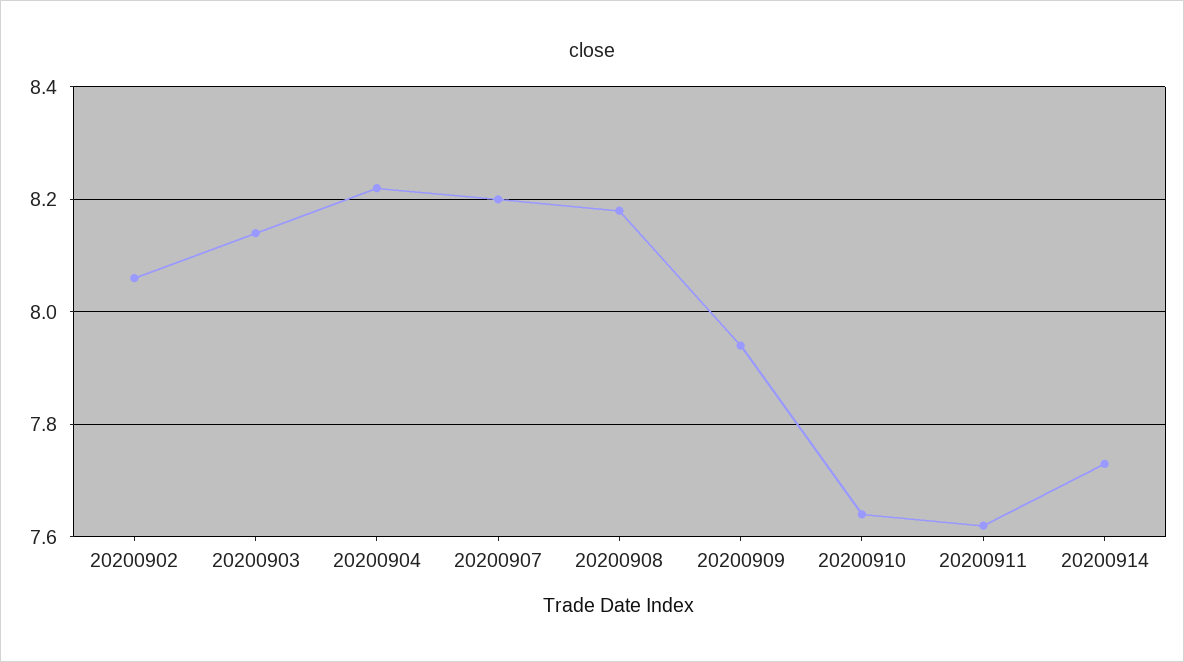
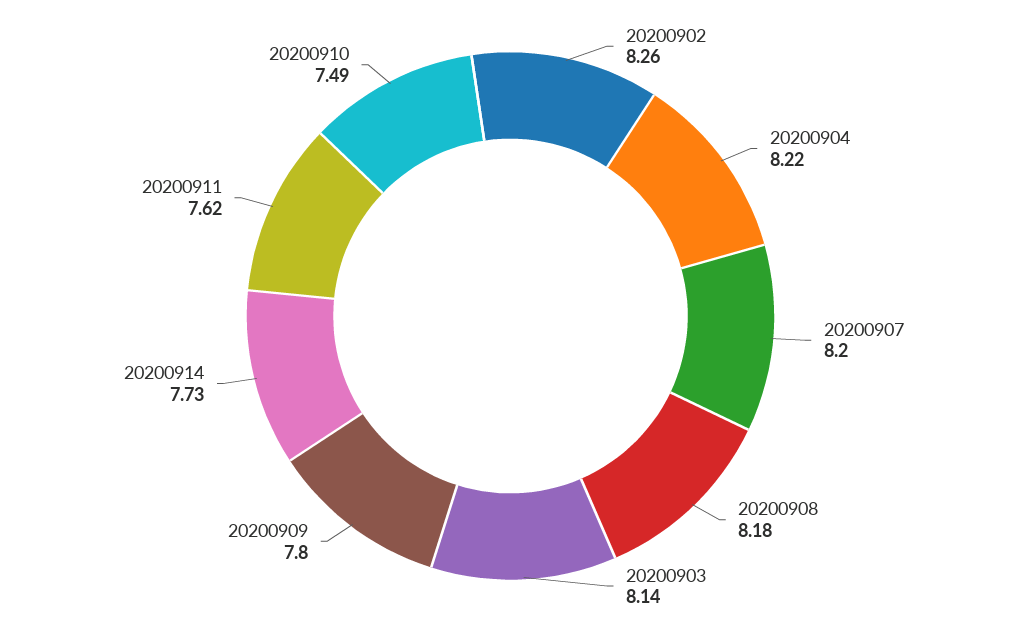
20200902: 8.05 -> 8.26
20200909: 7.95 -> 7.8
20200910: 7.65 -> 7.49

